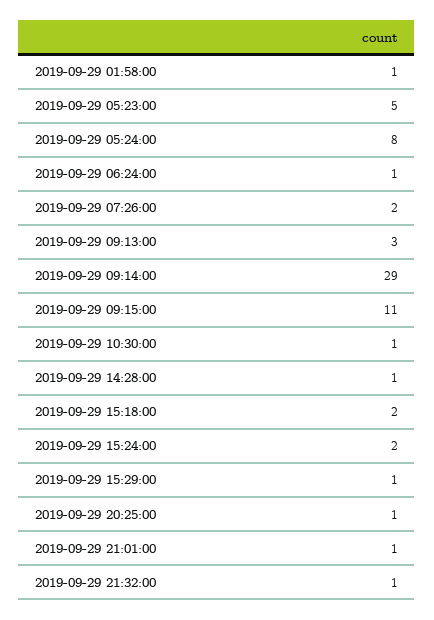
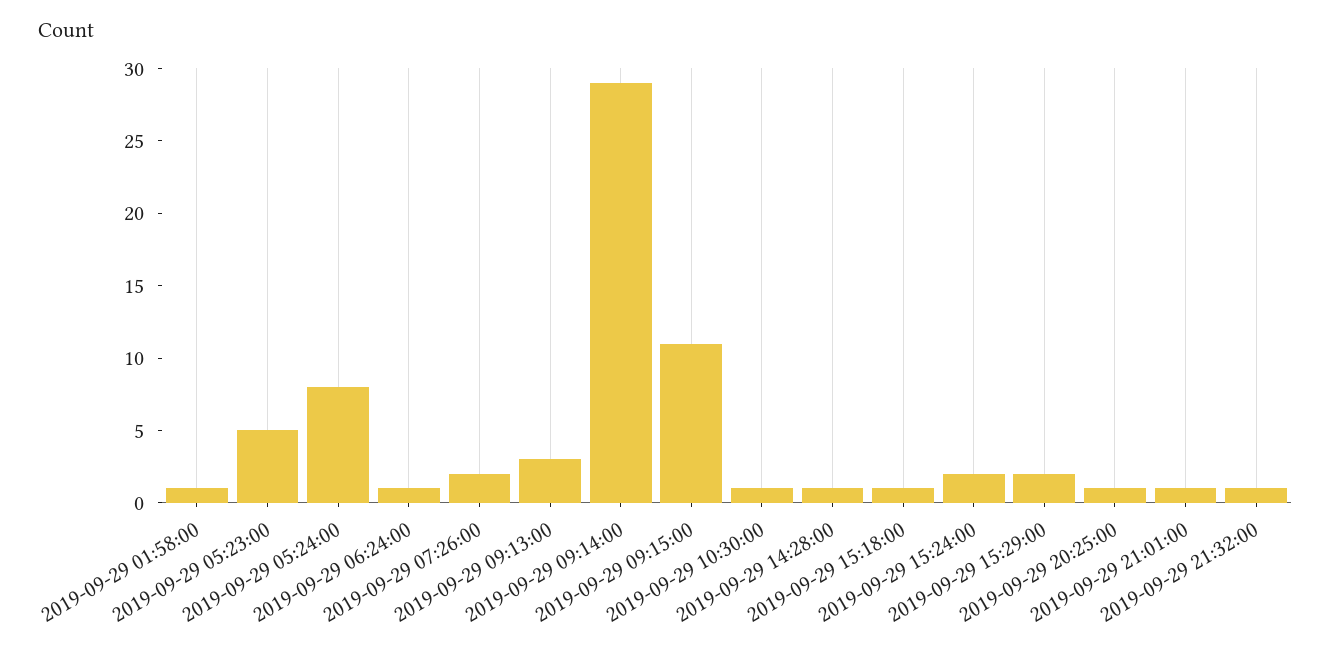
2019-09-29 15:18:00: 2 -> 1
2019-09-29 15:29:00: 1 -> 2

